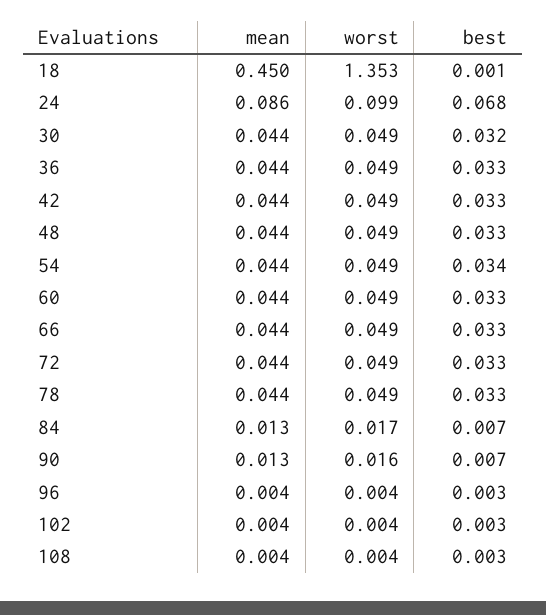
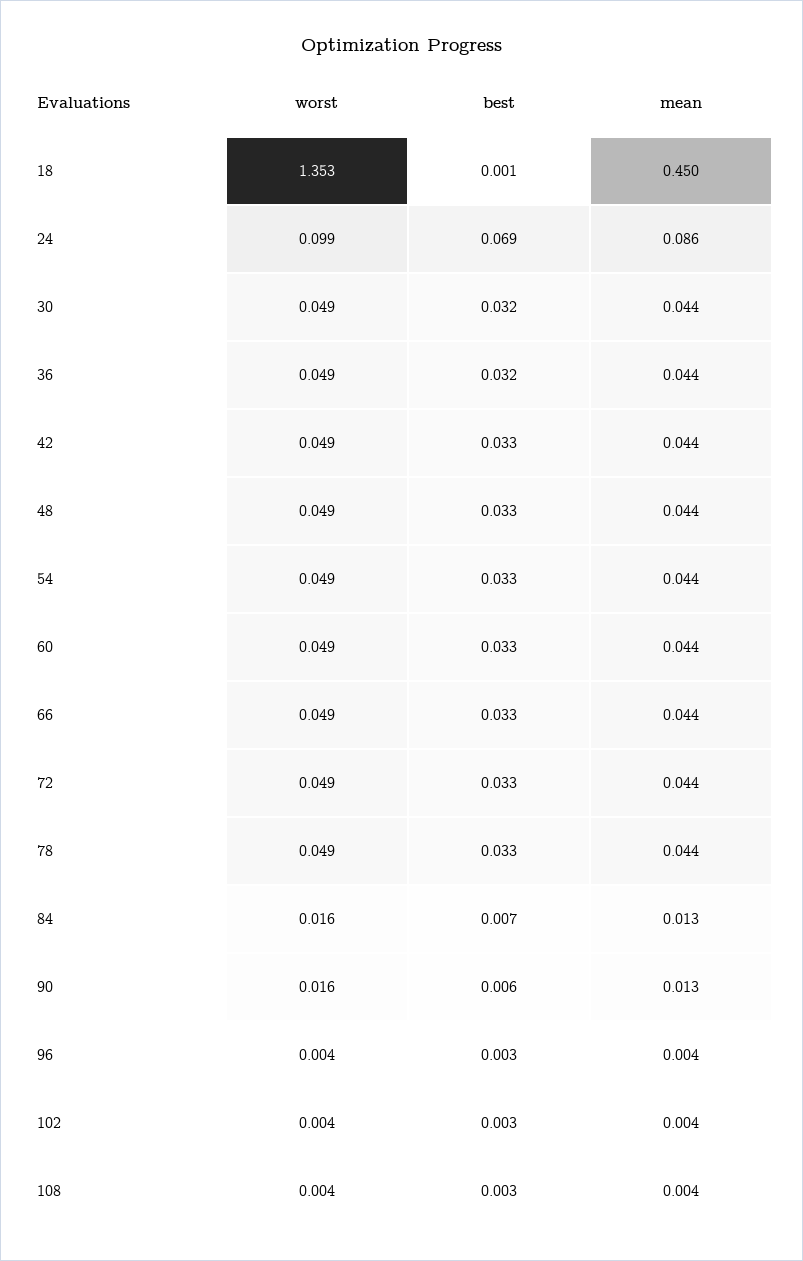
best, 24: 0.068 -> 0.069
best, 36: 0.033 -> 0.032
best, 54: 0.034 -> 0.033
worst, 84: 0.017 -> 0.016
best, 90: 0.007 -> 0.006

